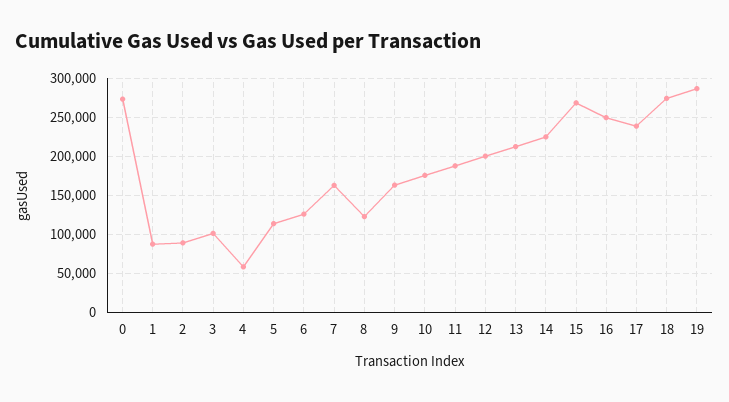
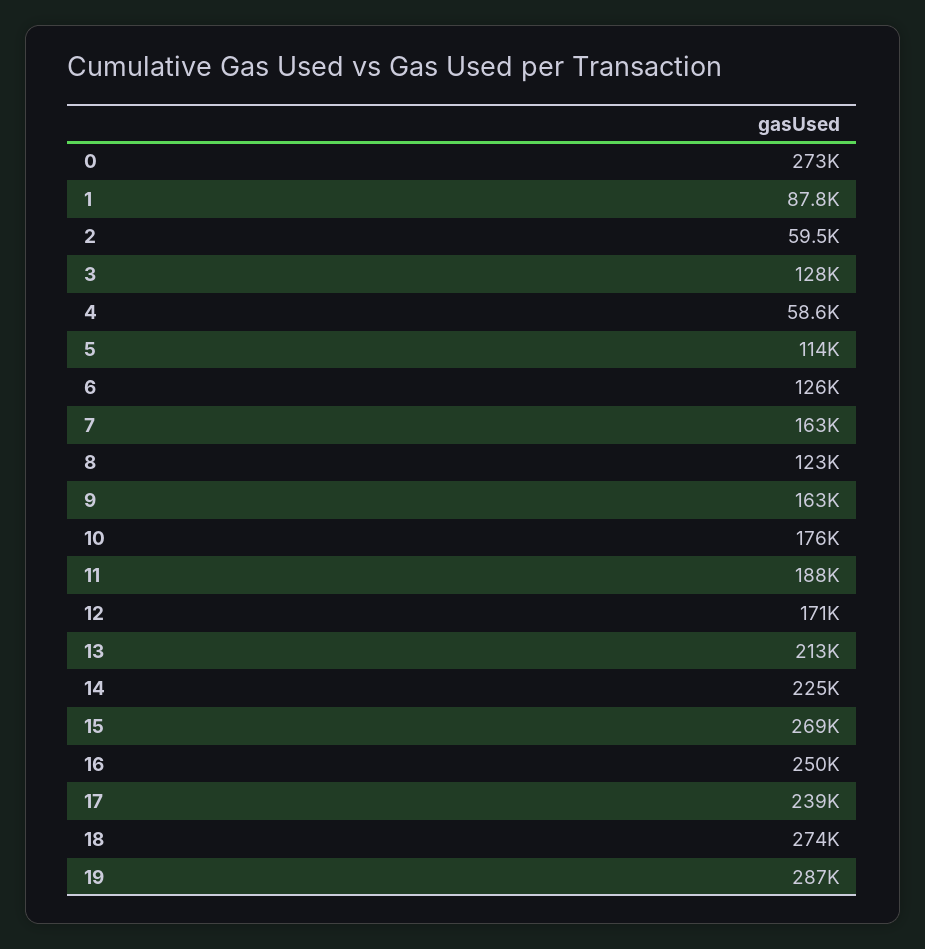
2: 90000 -> 59500
3: 100000 -> 128000
12: 200000 -> 171000

